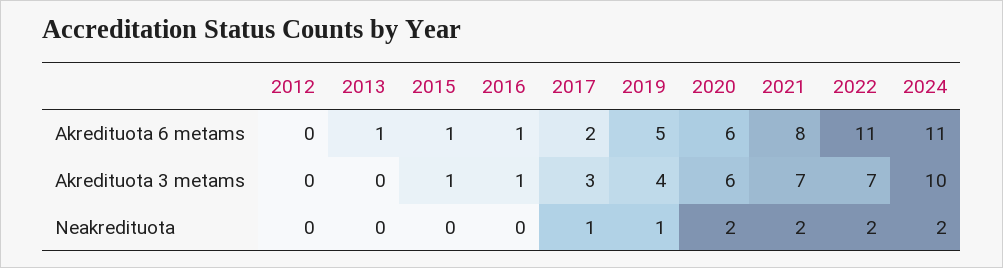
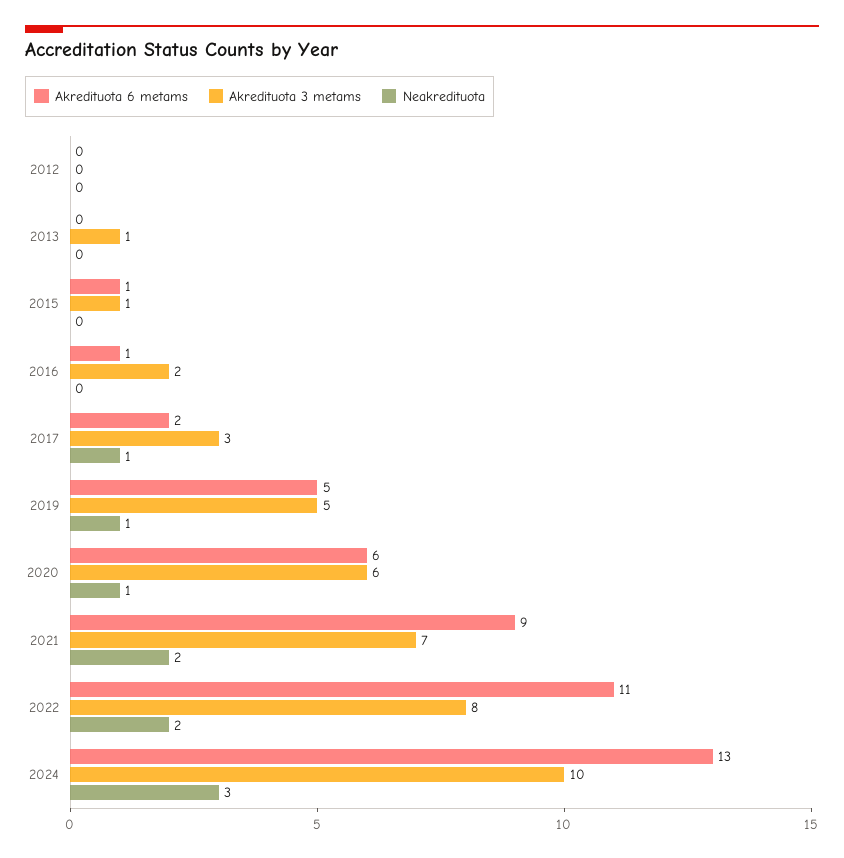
Akredituota 6 metams, 2013: 1 -> 0
Akredituota 6 metams, 2021: 8 -> 9
Akredituota 6 metams, 2024: 11 -> 13
Akredituota 3 metams, 2013: 0 -> 1
Akredituota 3 metams, 2016: 1 -> 2
Akredituota 3 metams, 2019: 4 -> 5
Akredituota 3 metams, 2022: 7 -> 8
Neakredituota, 2020: 2 -> 1
Neakredituota, 2024: 2 -> 3

